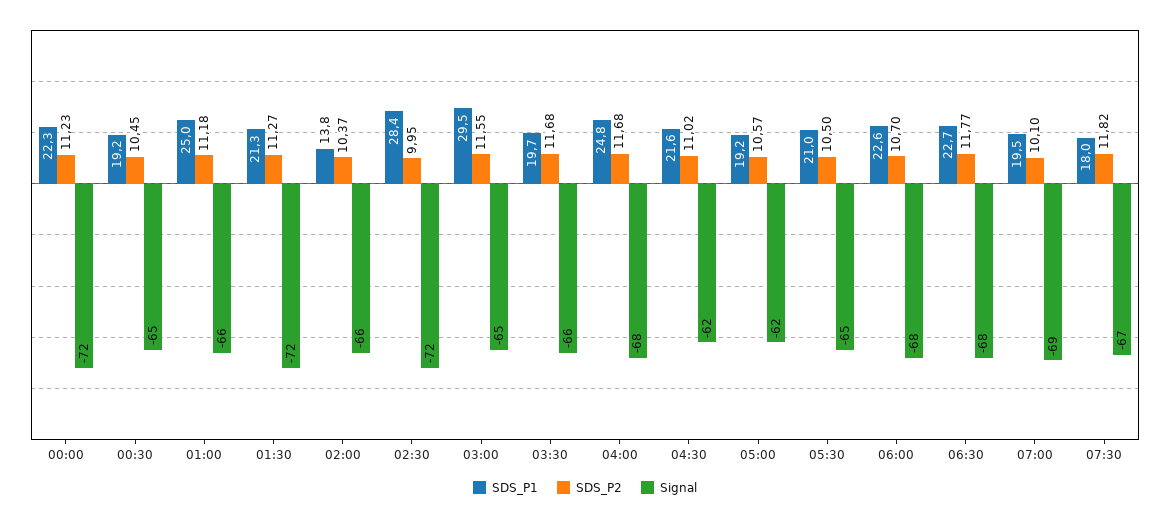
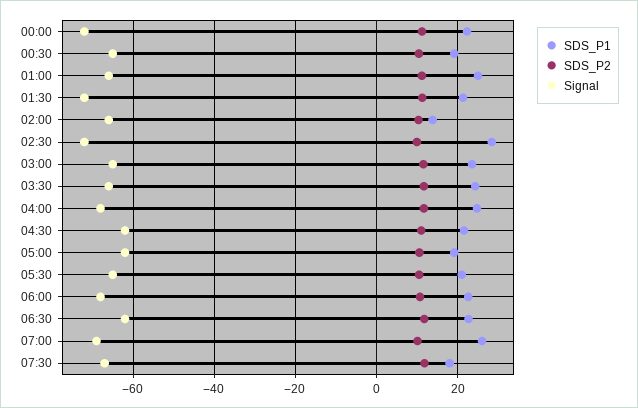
SDS_P1, 03:00: 29.5 -> 24
SDS_P1, 03:30: 19.7 -> 24
Signal, 06:30: -68 -> -62
SDS_P1, 07:00: 19.5 -> 26

